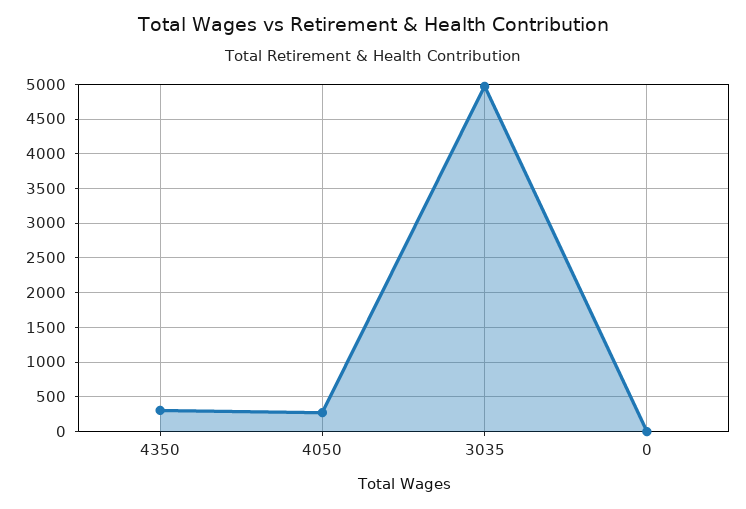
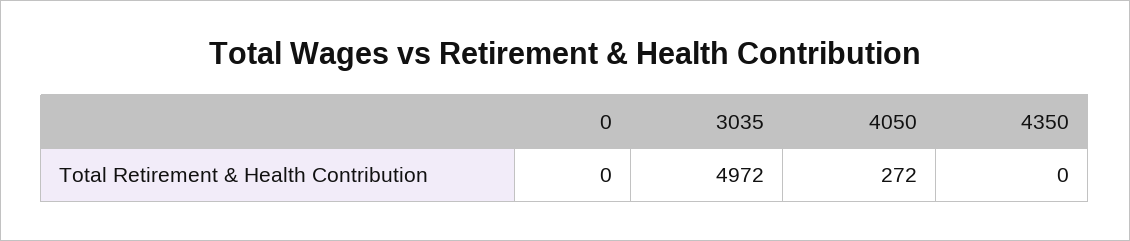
4350: 300 -> 0

